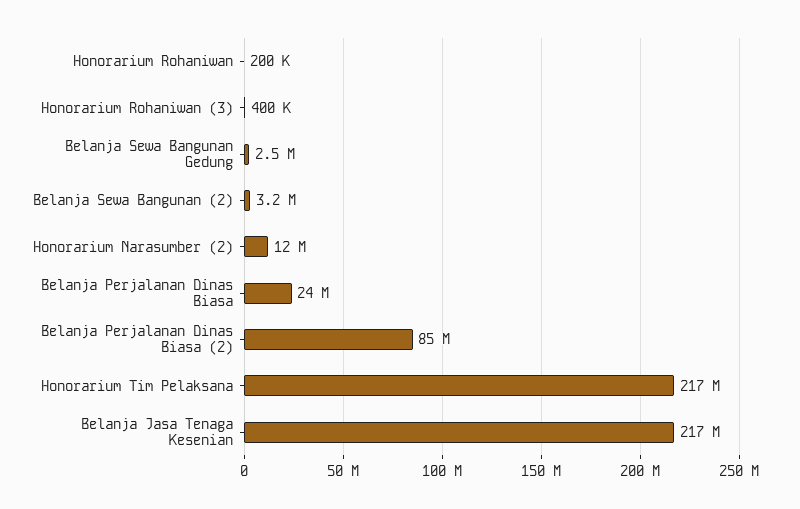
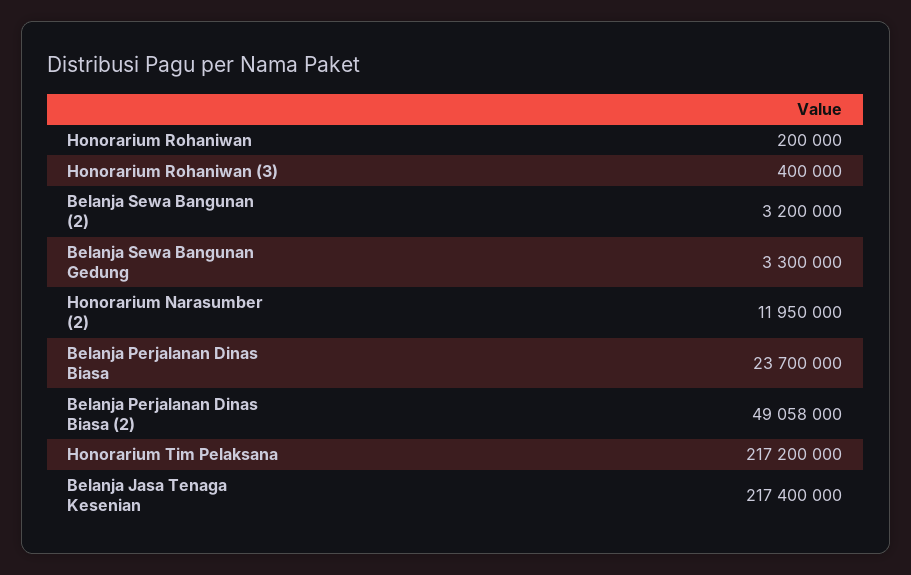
Belanja Sewa Bangunan Gedung: 2500000 -> 3300000
Belanja Perjalanan Dinas Biasa (2): 85000000 -> 49058000

